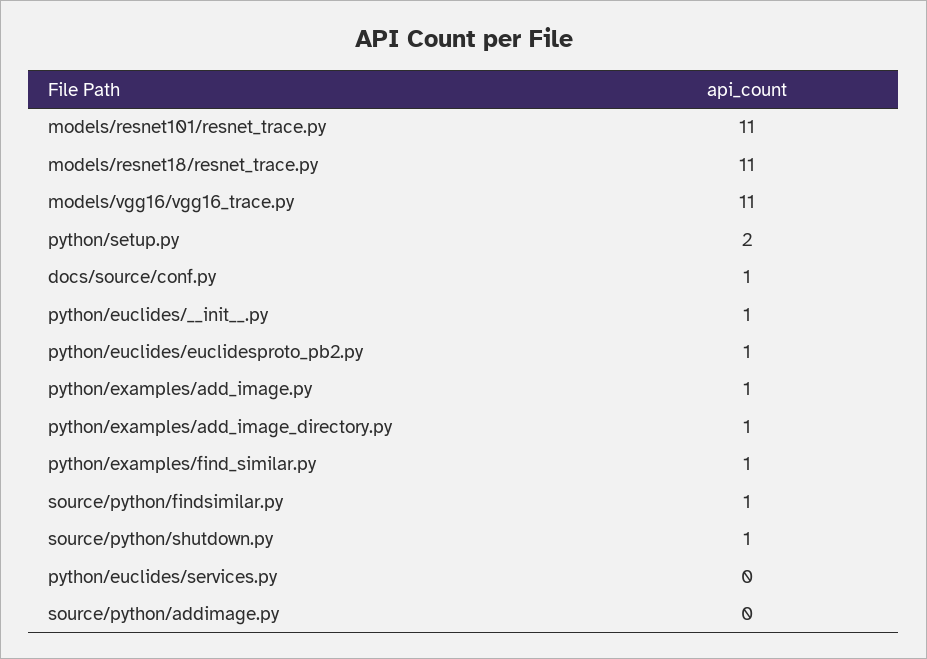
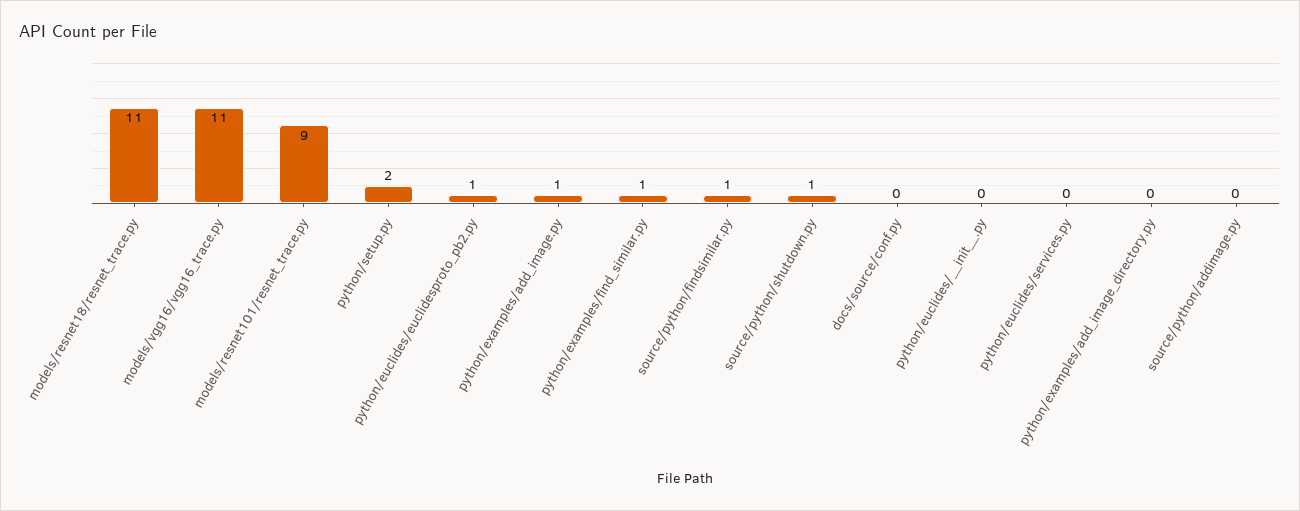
models/resnet101/resnet_trace.py: 11 -> 9
docs/source/conf.py: 1 -> 0
python/euclides/__init__.py: 1 -> 0
python/examples/add_image_directory.py: 1 -> 0

